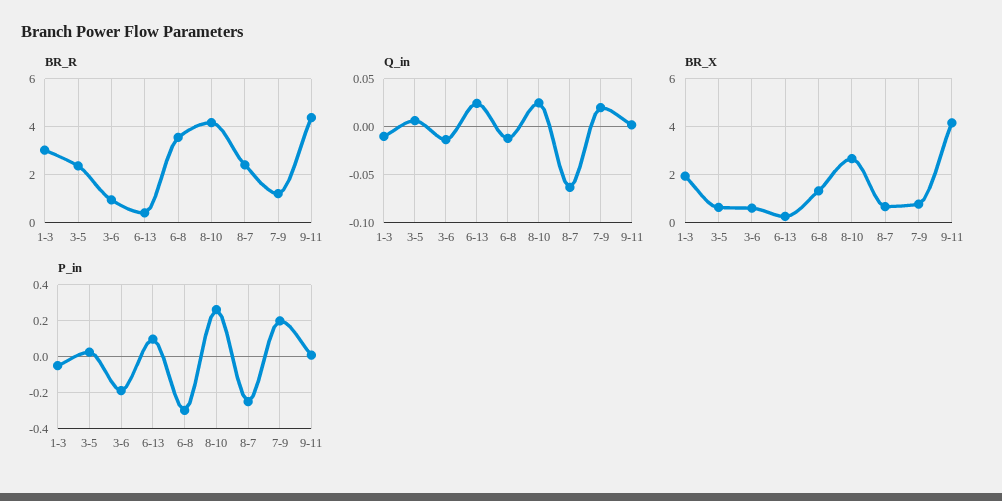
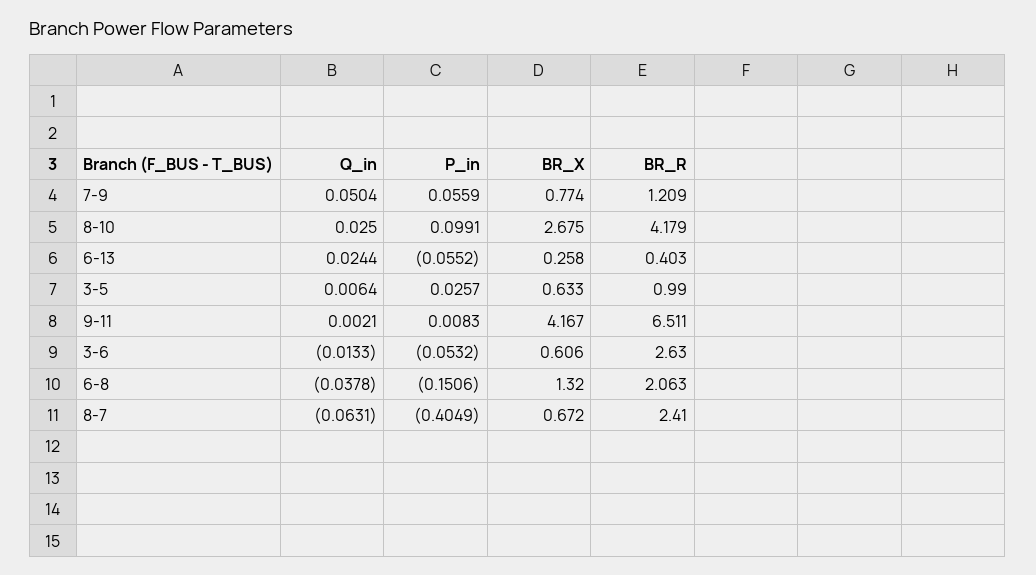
BR_R, 1-3: 3 -> none
BR_R, 3-5: 2.5 -> 0.99
BR_R, 3-6: 1 -> 2.63
BR_R, 6-8: 3.5 -> 2.063
BR_R, 9-11: 4.5 -> 6.511
Q_in, 1-3: -0.01 -> none
Q_in, 6-8: -0.01 -> -0.0378
Q_in, 7-9: 0.02 -> 0.0504
BR_X, 1-3: 2 -> none
P_in, 1-3: -0.05 -> none
P_in, 3-6: -0.2 -> -0.0532
P_in, 6-13: 0.1 -> -0.0552
P_in, 6-8: -0.3 -> -0.1506
P_in, 8-10: 0.25 -> 0.0991
P_in, 8-7: -0.25 -> -0.4049
P_in, 7-9: 0.2 -> 0.0559

